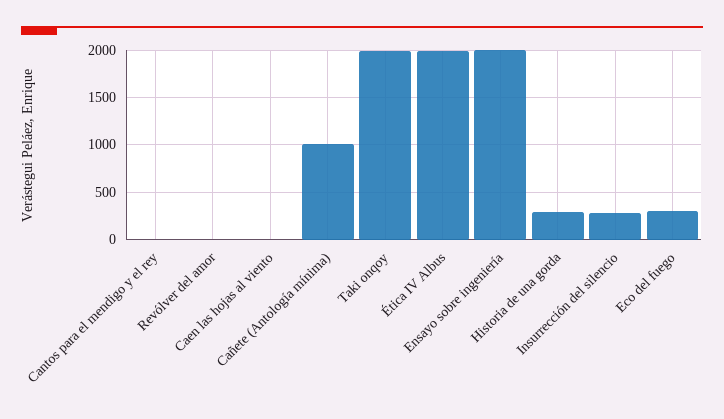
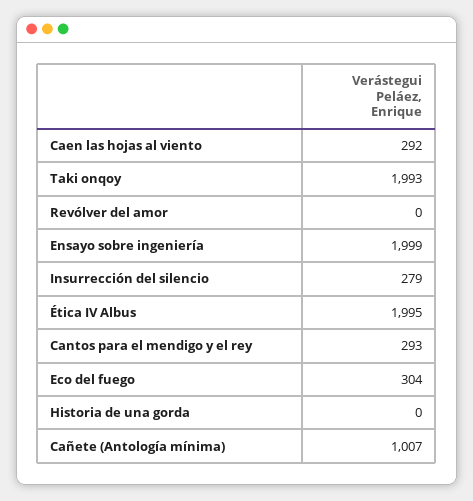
Cantos para el mendigo y el rey: 0 -> 293
Caen las hojas al viento: 0 -> 292
Historia de una gorda: 300 -> 0

